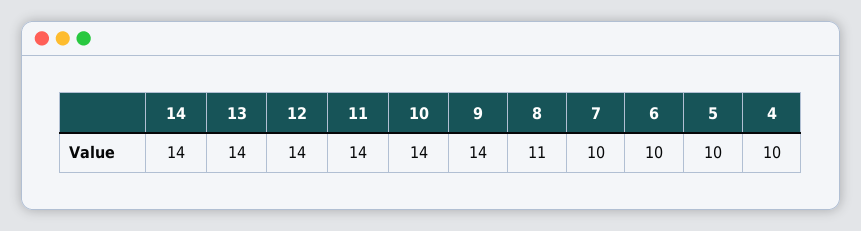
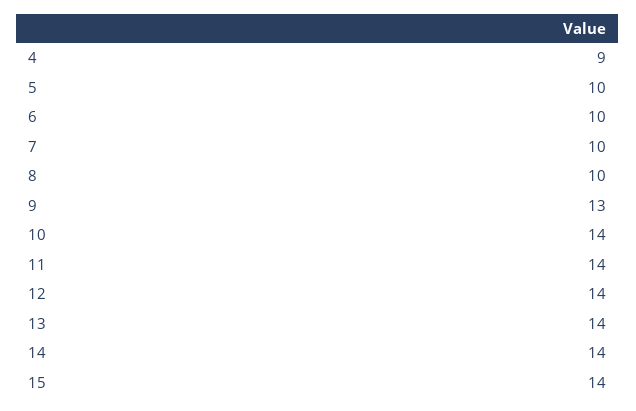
9: 14 -> 13
8: 11 -> 10
4: 10 -> 9
15: none -> 14

